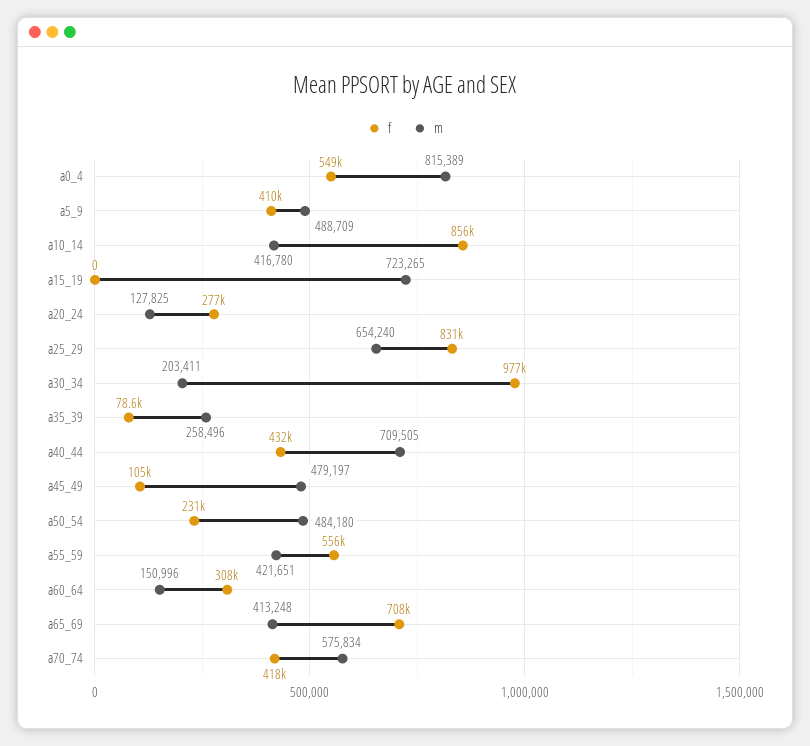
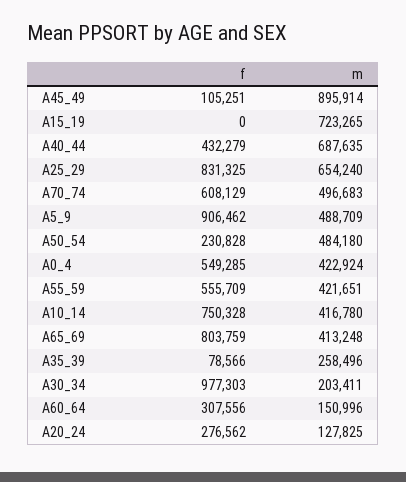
m, a0_4: 815389 -> 422924
f, a5_9: 410000 -> 906462
f, a10_14: 856000 -> 750328
m, a40_44: 709505 -> 687635
m, a45_49: 479197 -> 895914
f, a65_69: 708000 -> 803759
f, a70_74: 418000 -> 608129
m, a70_74: 575834 -> 496683

